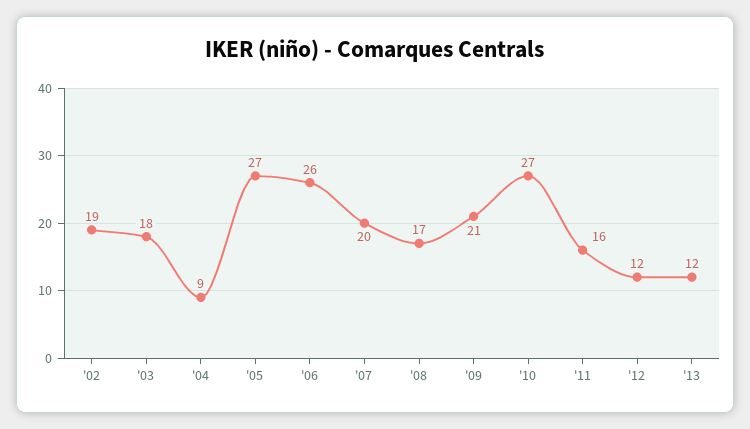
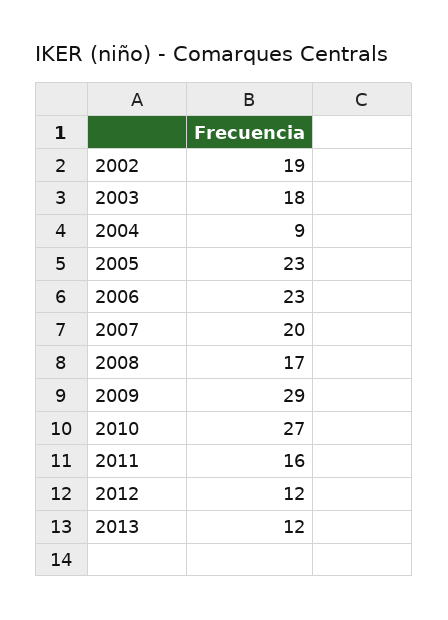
'05: 27 -> 23
'06: 26 -> 23
'09: 21 -> 29

